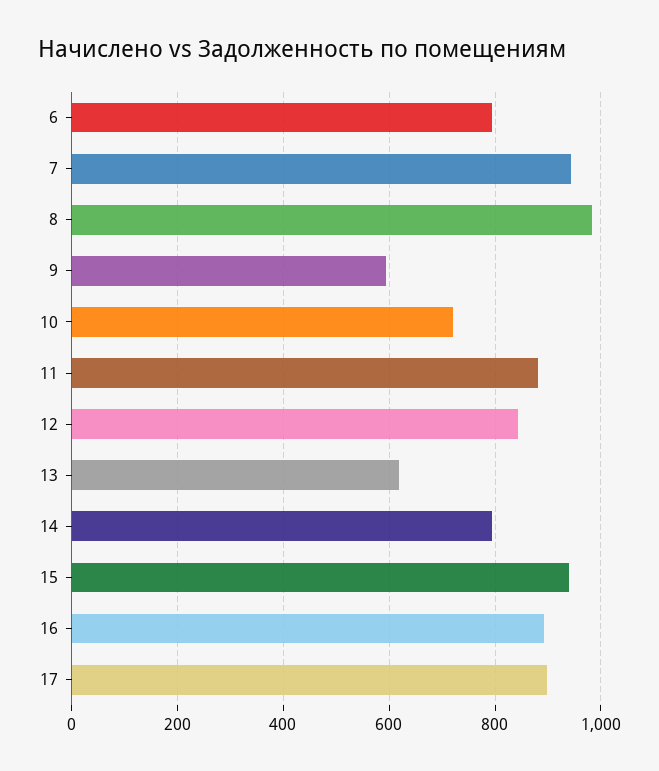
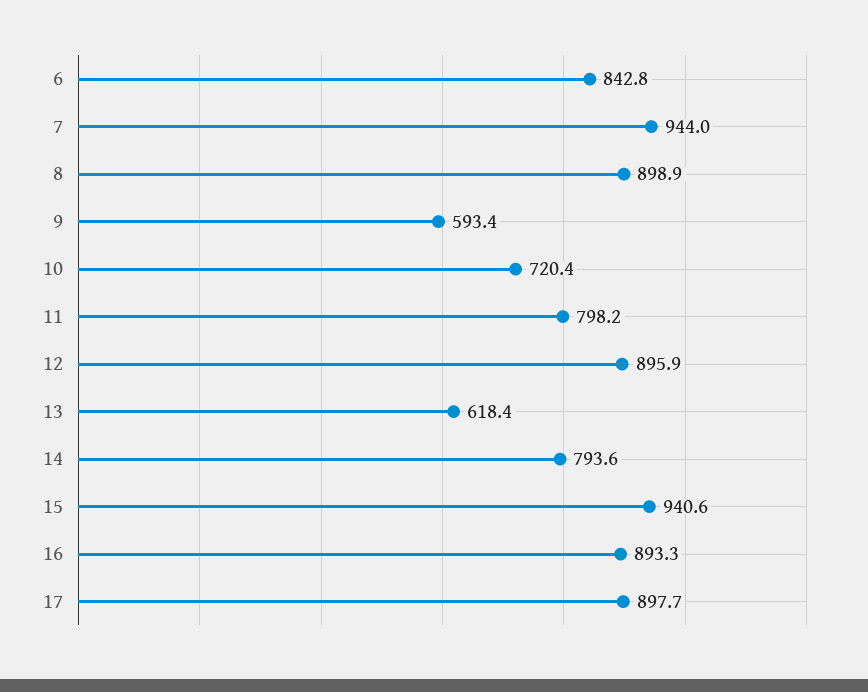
6: 800 -> 842.8
8: 980 -> 898.9
11: 880 -> 798.2
12: 840 -> 895.9

